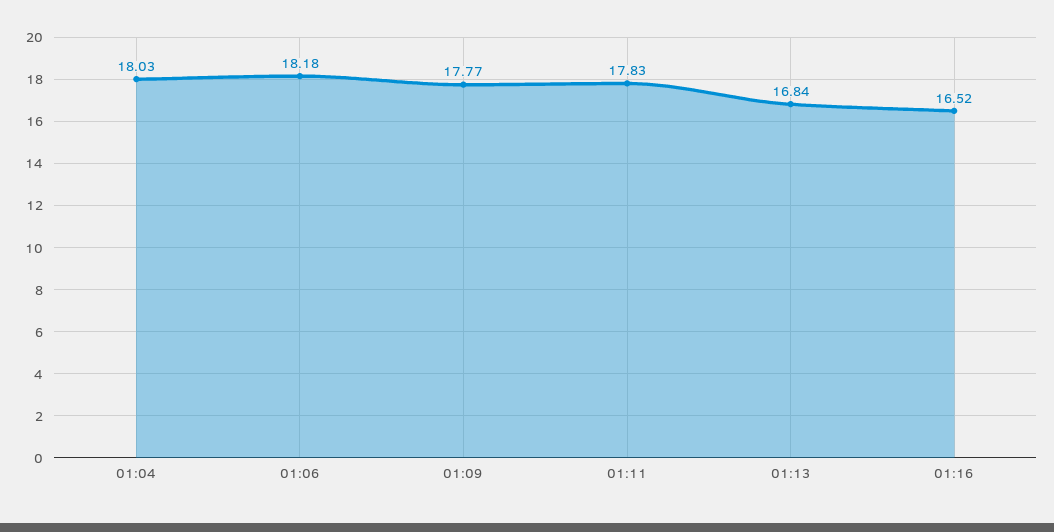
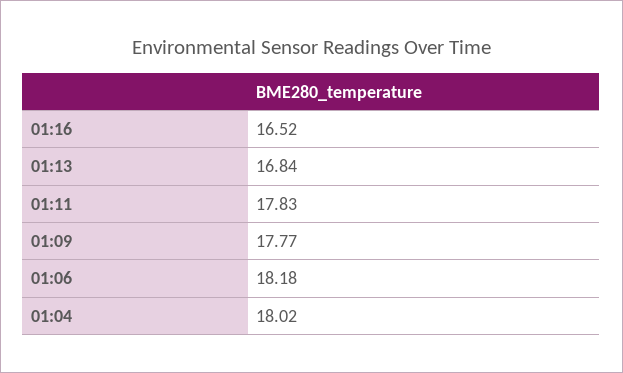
01:04: 18.03 -> 18.02

